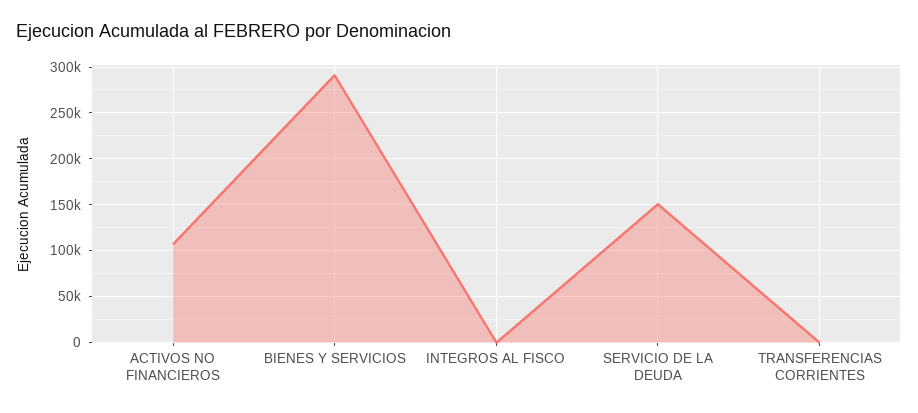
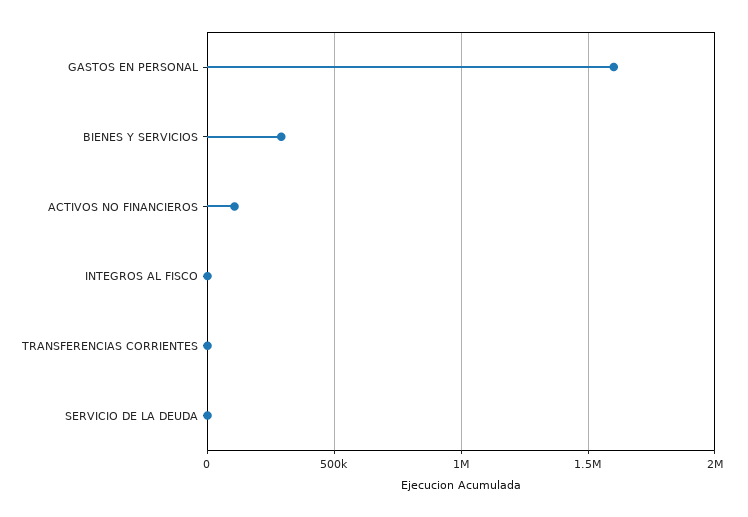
SERVICIO DE LA DEUDA: 150000 -> 0
GASTOS EN PERSONAL: none -> 1600000

